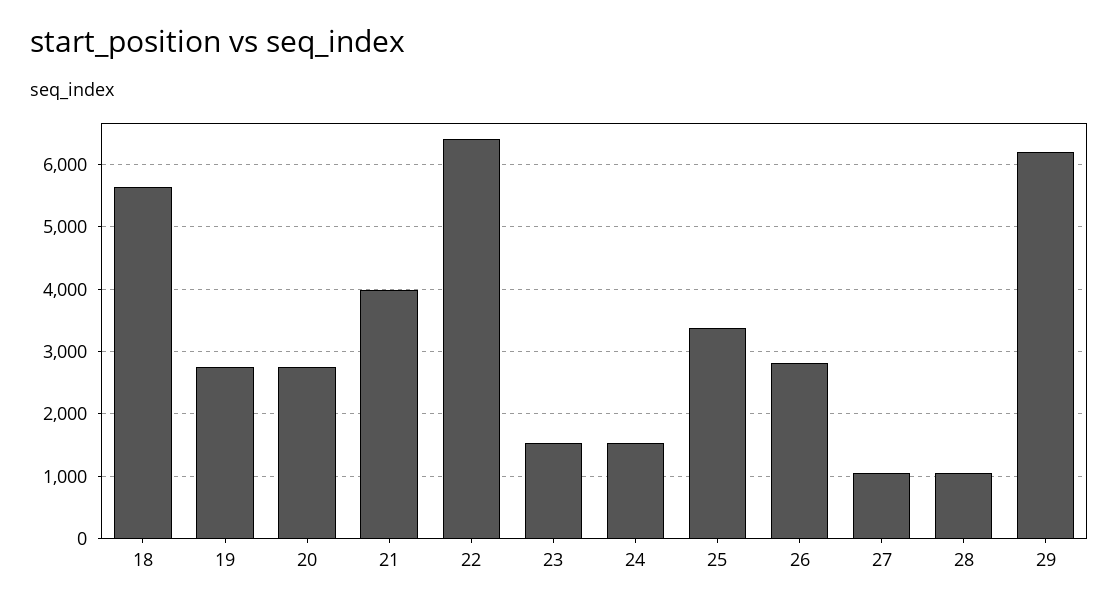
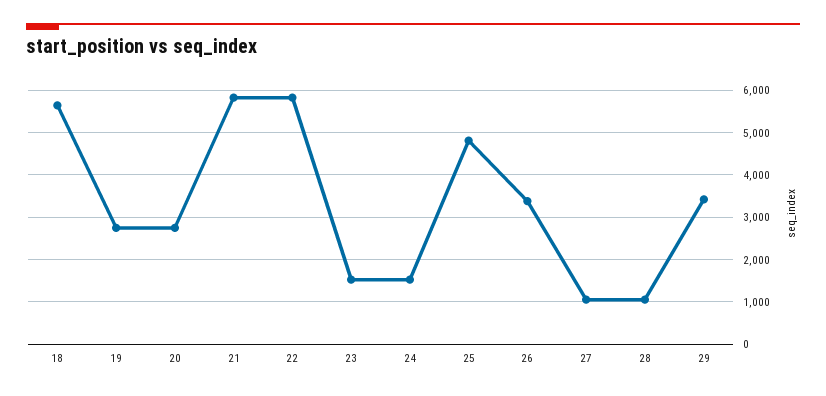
21: 4000 -> 5800
22: 6400 -> 5800
25: 3400 -> 4800
26: 2800 -> 3400
29: 6200 -> 3400

